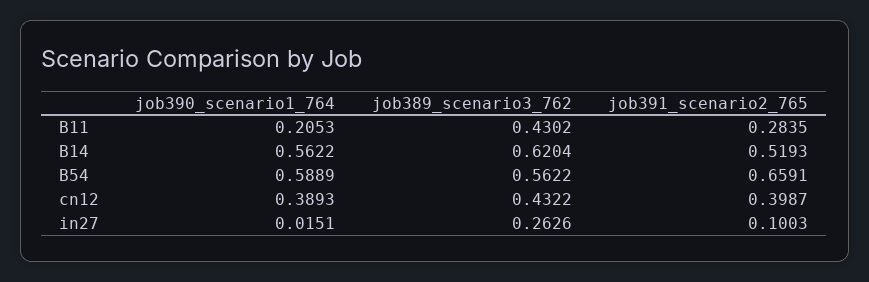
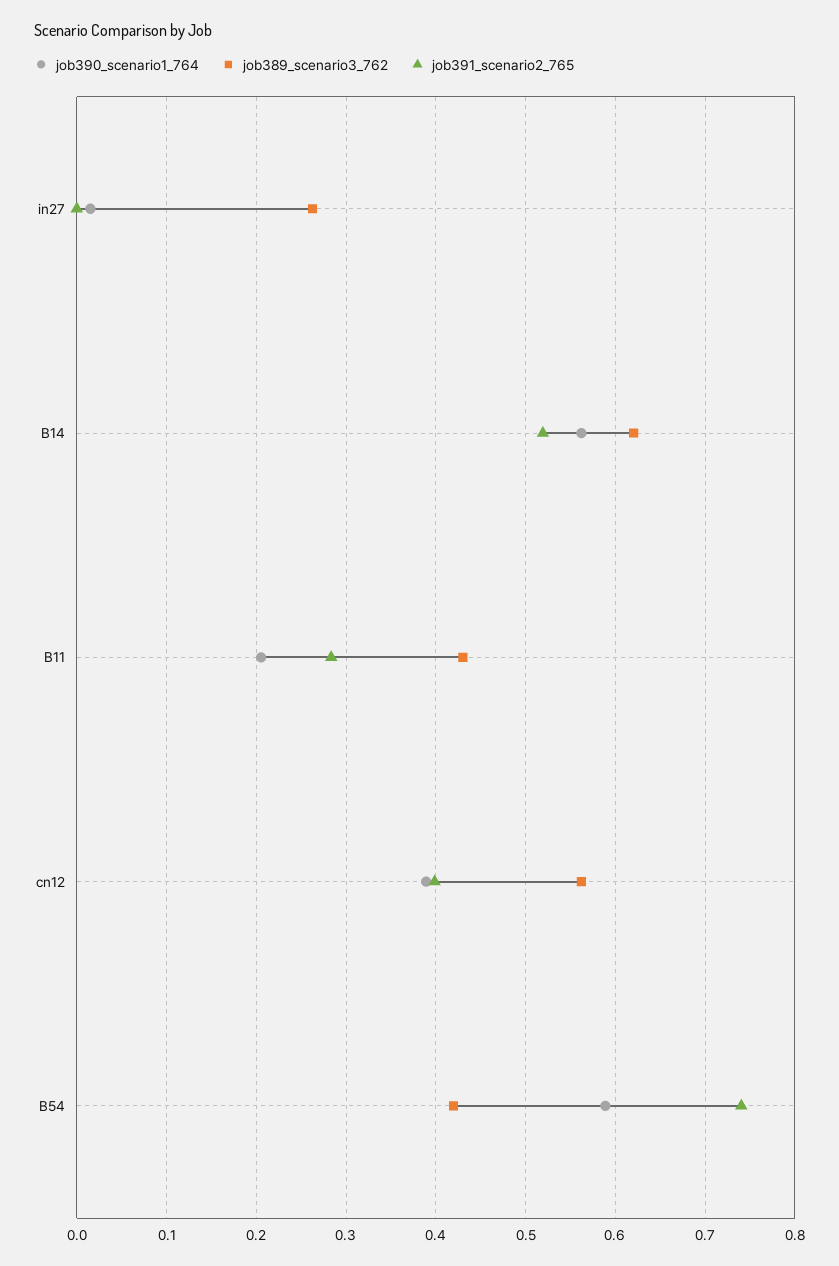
job389_scenario3_762, B54: 0.5622 -> 0.42
job391_scenario2_765, B54: 0.6591 -> 0.74
job389_scenario3_762, cn12: 0.4322 -> 0.56
job391_scenario2_765, in27: 0.1003 -> 0

